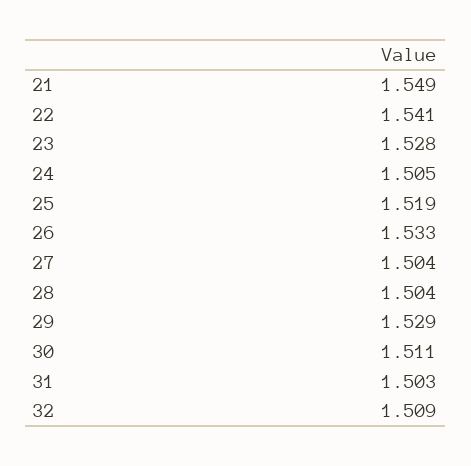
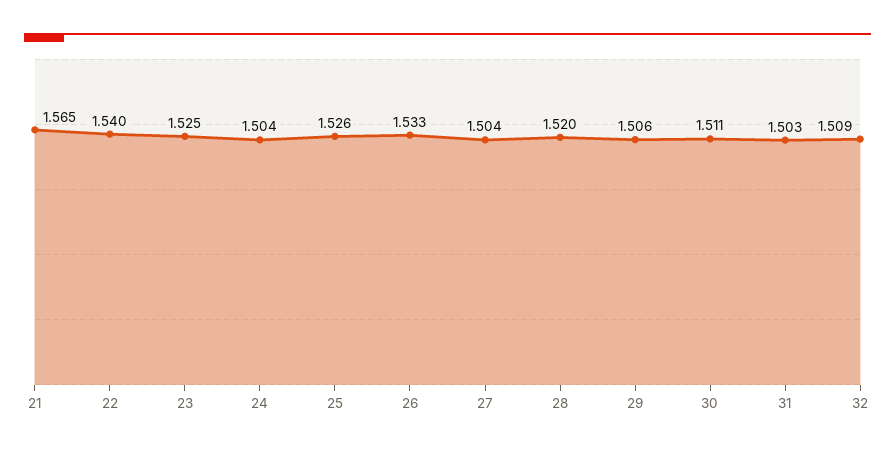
21: 1.549 -> 1.565
22: 1.541 -> 1.54
23: 1.528 -> 1.525
24: 1.505 -> 1.504
25: 1.519 -> 1.526
28: 1.504 -> 1.52
29: 1.529 -> 1.506

